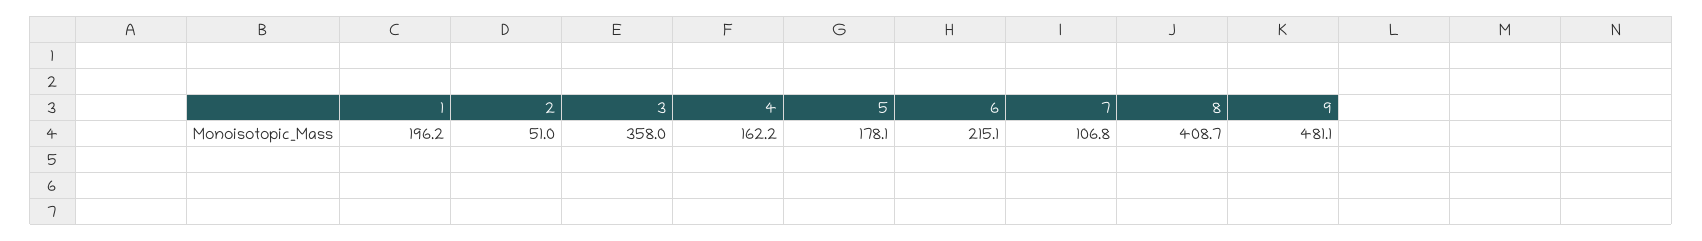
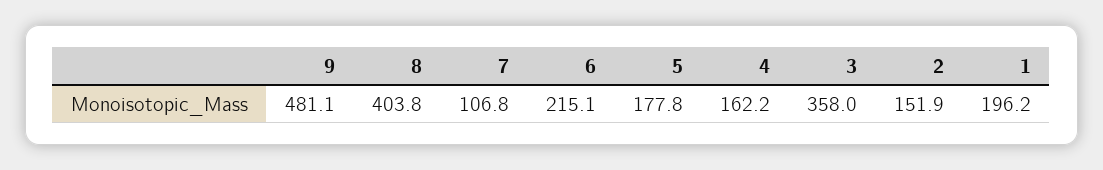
2: 51 -> 151.9
5: 178.1 -> 177.8
8: 408.7 -> 403.8

